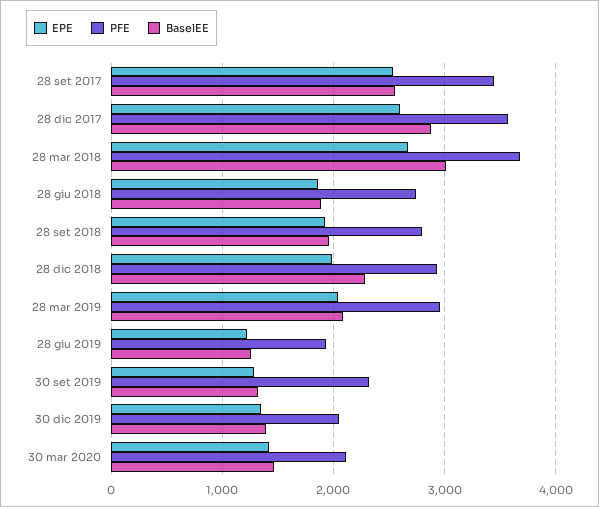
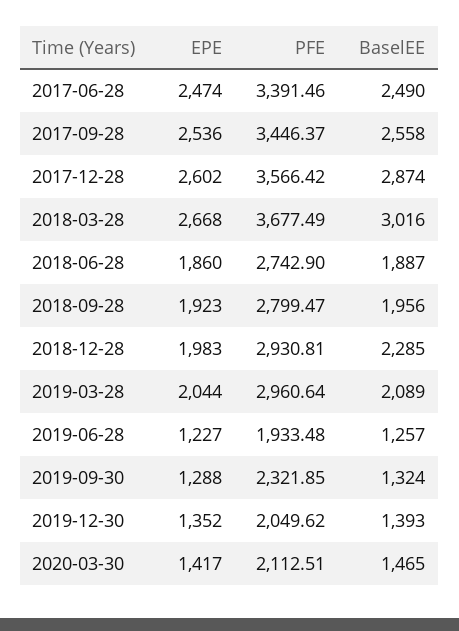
EPE, 2017-06-28: none -> 2474
PFE, 2017-06-28: none -> 3391.46
BaselEE, 2017-06-28: none -> 2490

